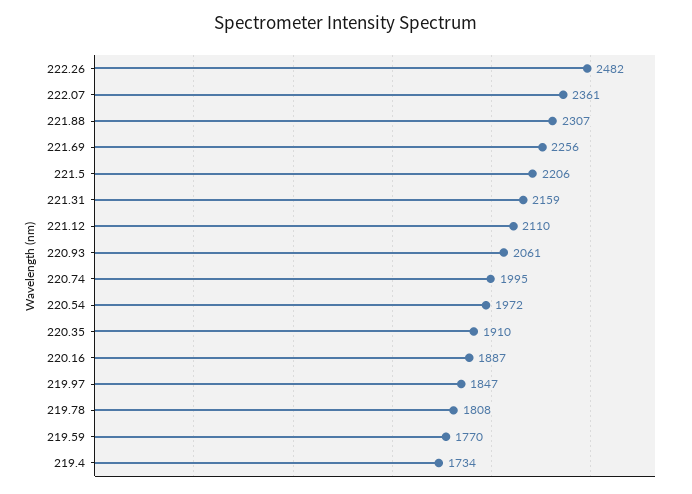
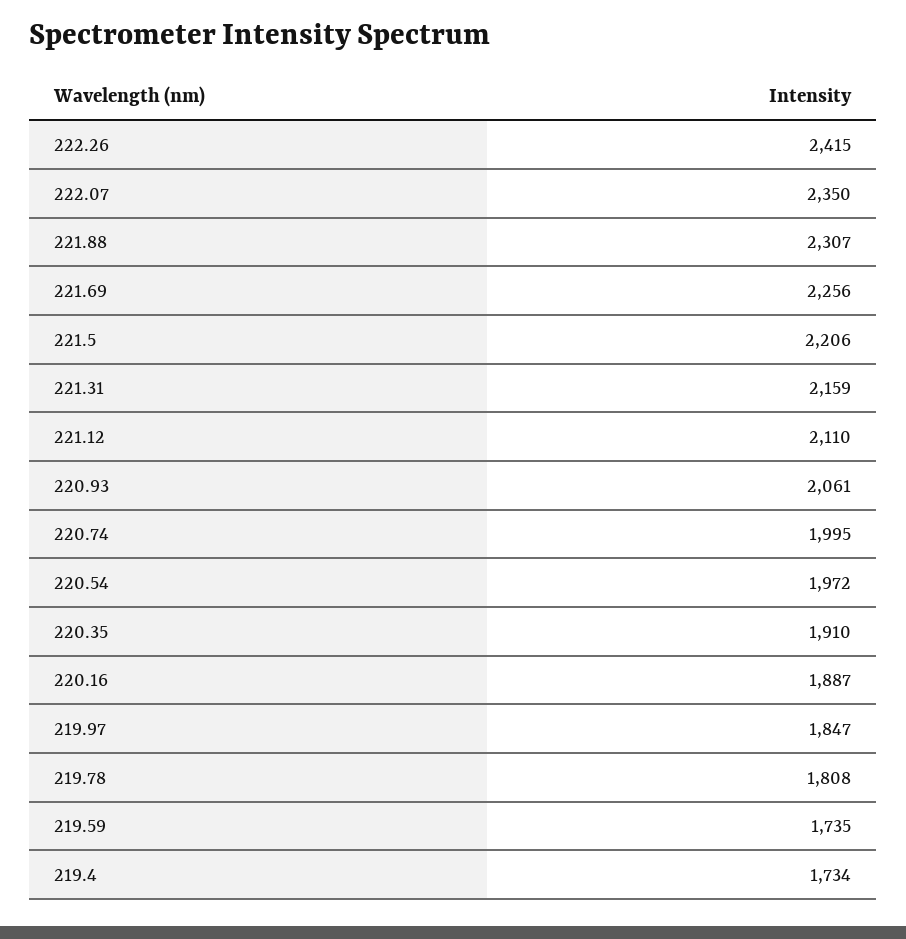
222.26: 2482 -> 2415
222.07: 2361 -> 2350
219.59: 1770 -> 1735

